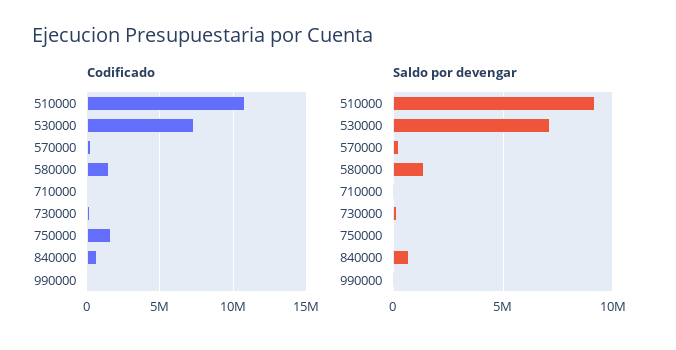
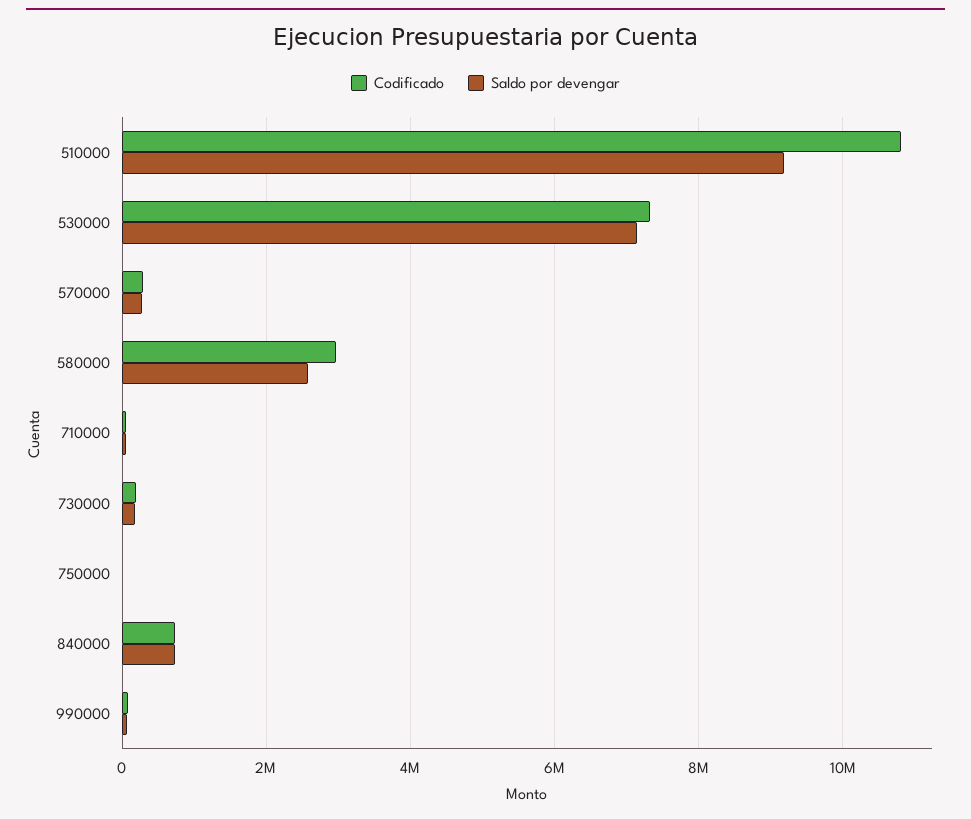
Codificado, 580000: 1500000 -> 3000000
Codificado, 750000: 1500000 -> 0
Saldo por devengar, 580000: 1500000 -> 2600000

